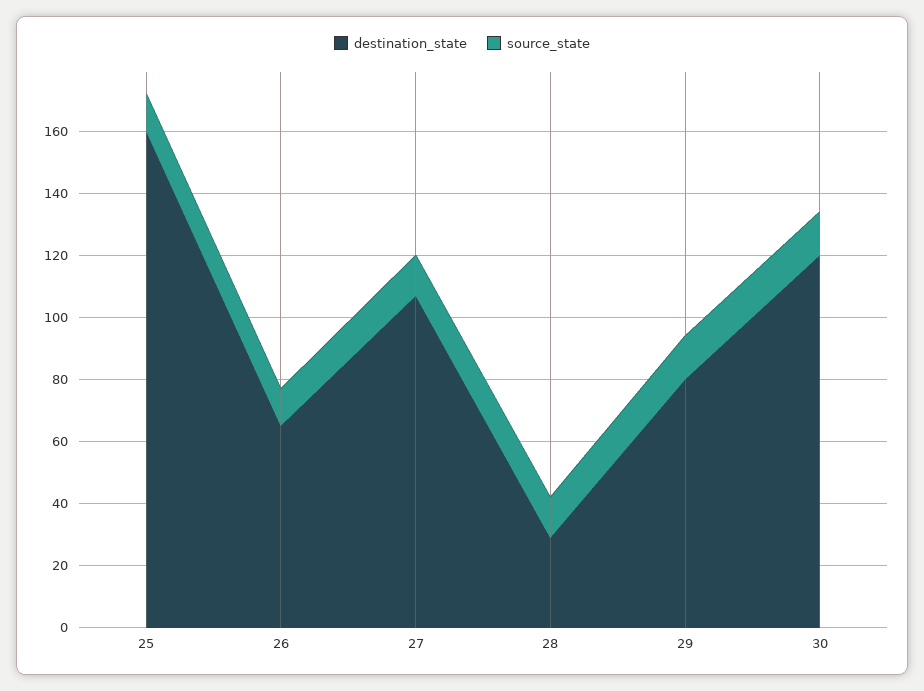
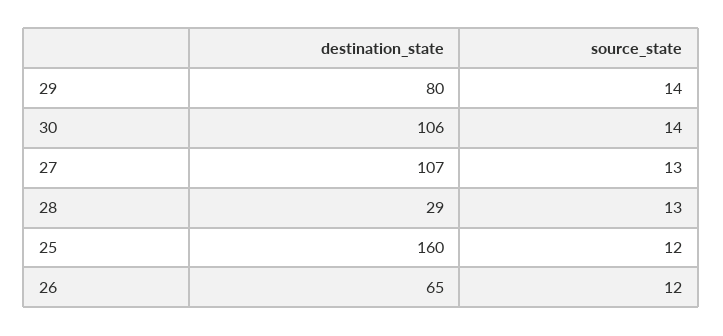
destination_state, 30: 120 -> 106

